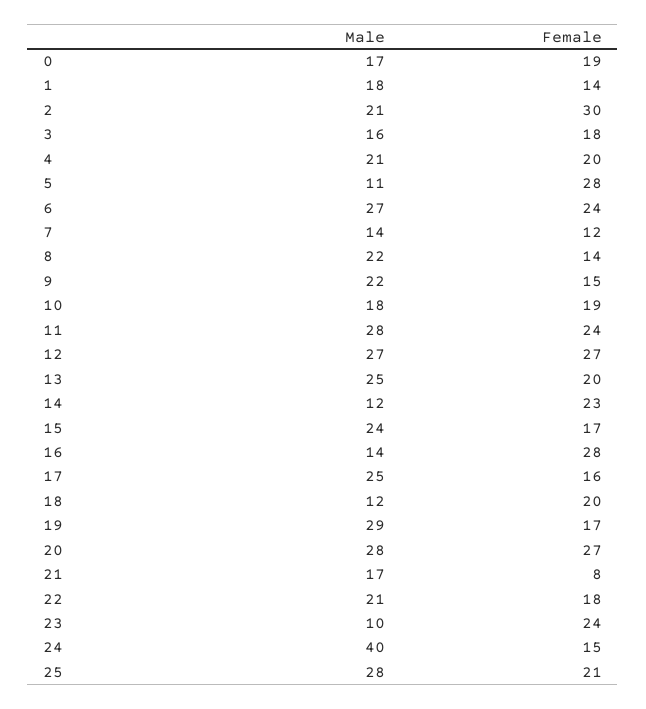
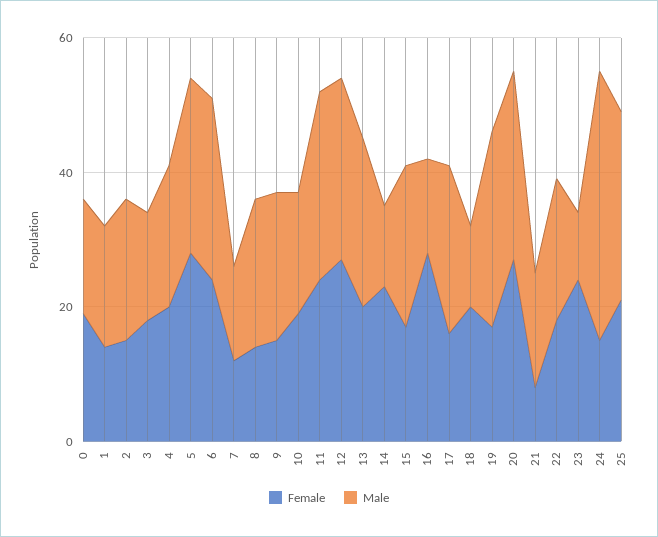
Female, 2: 30 -> 15
Male, 5: 11 -> 25

